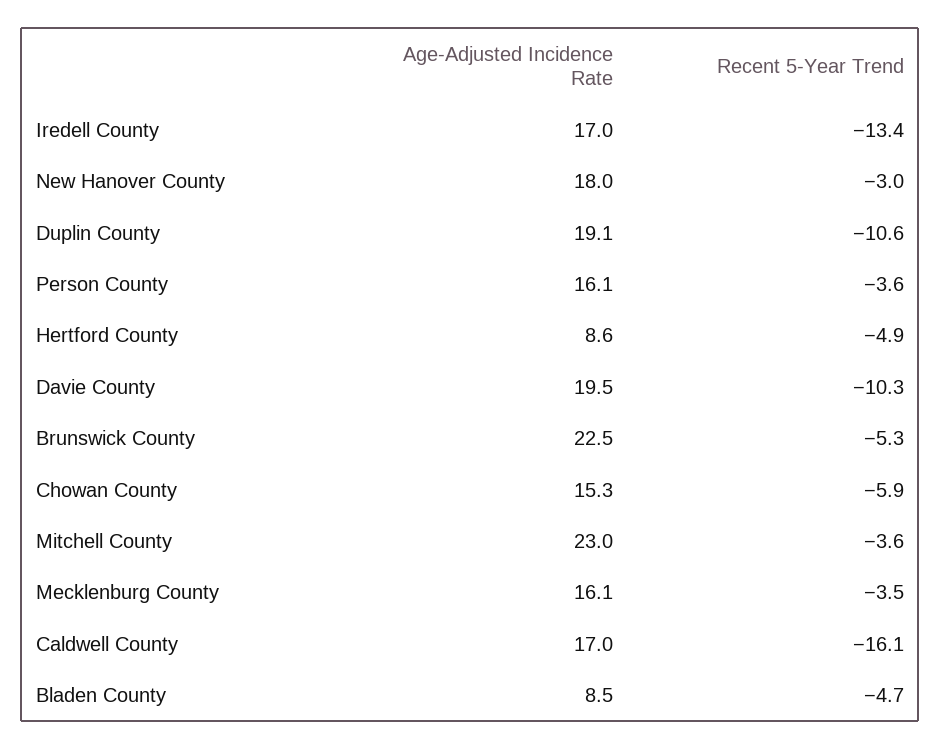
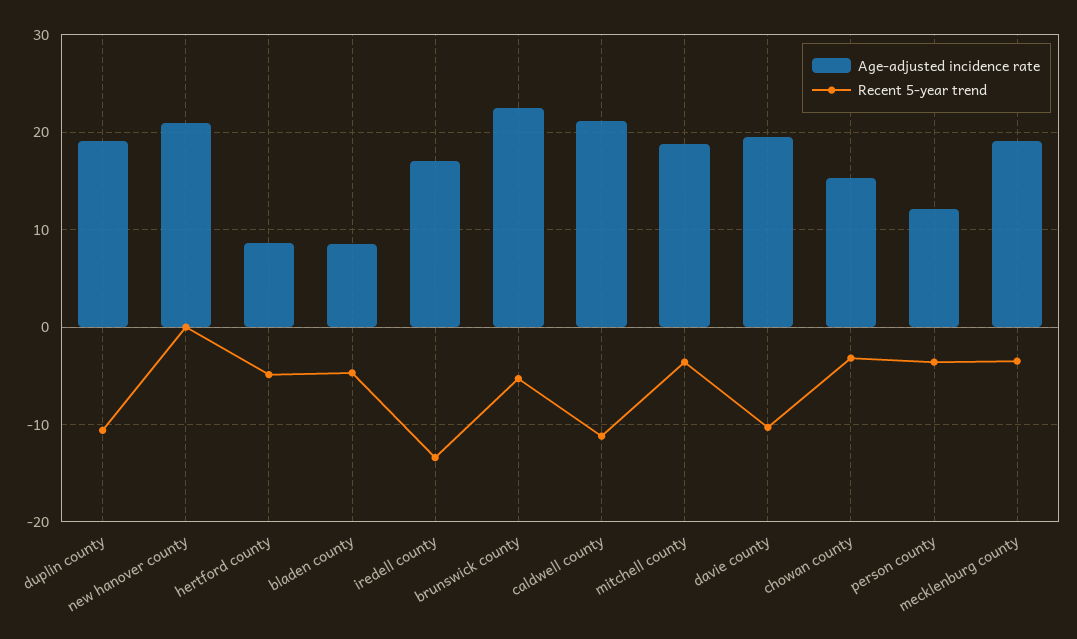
Age-Adjusted Incidence Rate, New Hanover County: 18 -> 21
Recent 5-Year Trend, New Hanover County: -3 -> 0
Age-Adjusted Incidence Rate, Person County: 16.1 -> 12
Recent 5-Year Trend, Chowan County: -5.9 -> -3
Age-Adjusted Incidence Rate, Mitchell County: 23 -> 19
Age-Adjusted Incidence Rate, Mecklenburg County: 16.1 -> 19
Age-Adjusted Incidence Rate, Caldwell County: 17 -> 21
Recent 5-Year Trend, Caldwell County: -16.1 -> -11

